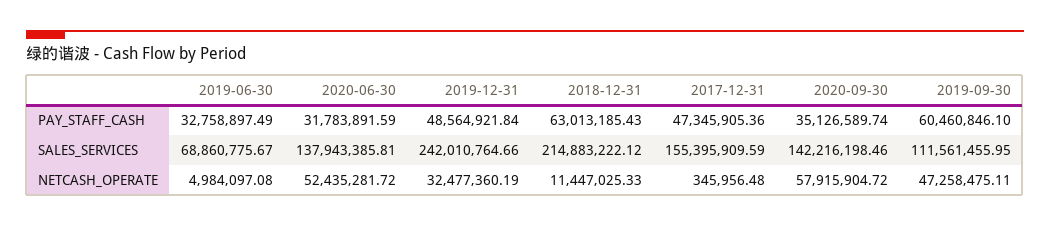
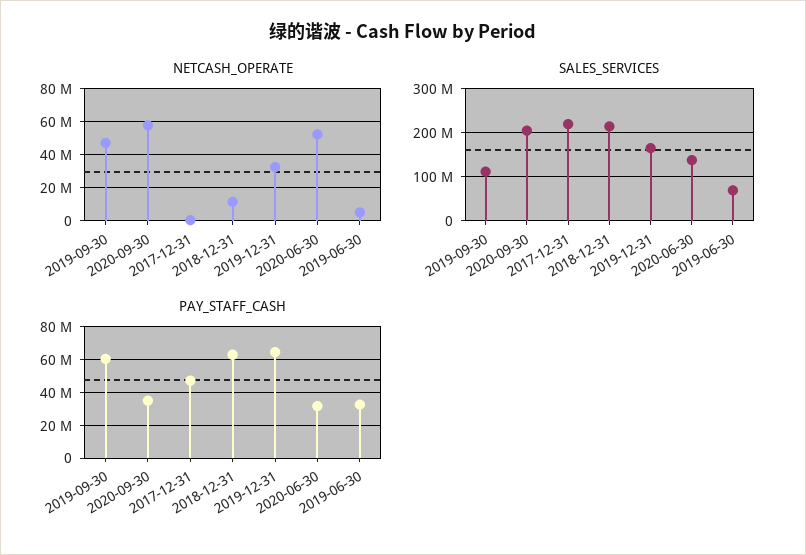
PAY_STAFF_CASH, 2019-12-31: 48564921.84 -> 65000000
SALES_SERVICES, 2019-12-31: 242010764.66 -> 160000000
SALES_SERVICES, 2017-12-31: 155395909.59 -> 220000000
SALES_SERVICES, 2020-09-30: 142216198.46 -> 200000000

